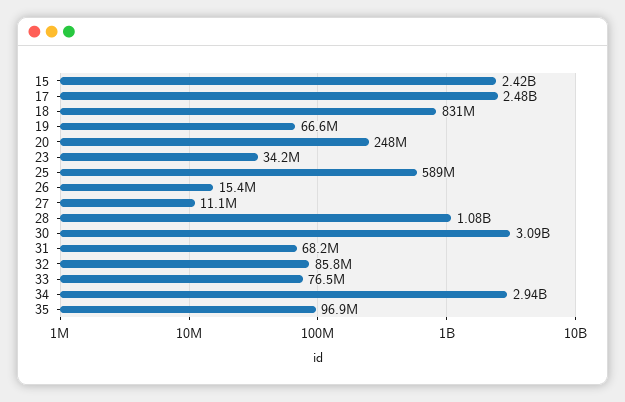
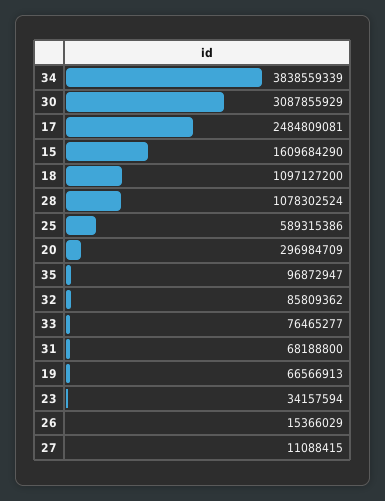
15: 2420000000 -> 1609684290
18: 831000000 -> 1097127200
20: 248000000 -> 296984709
34: 2940000000 -> 3838559339

